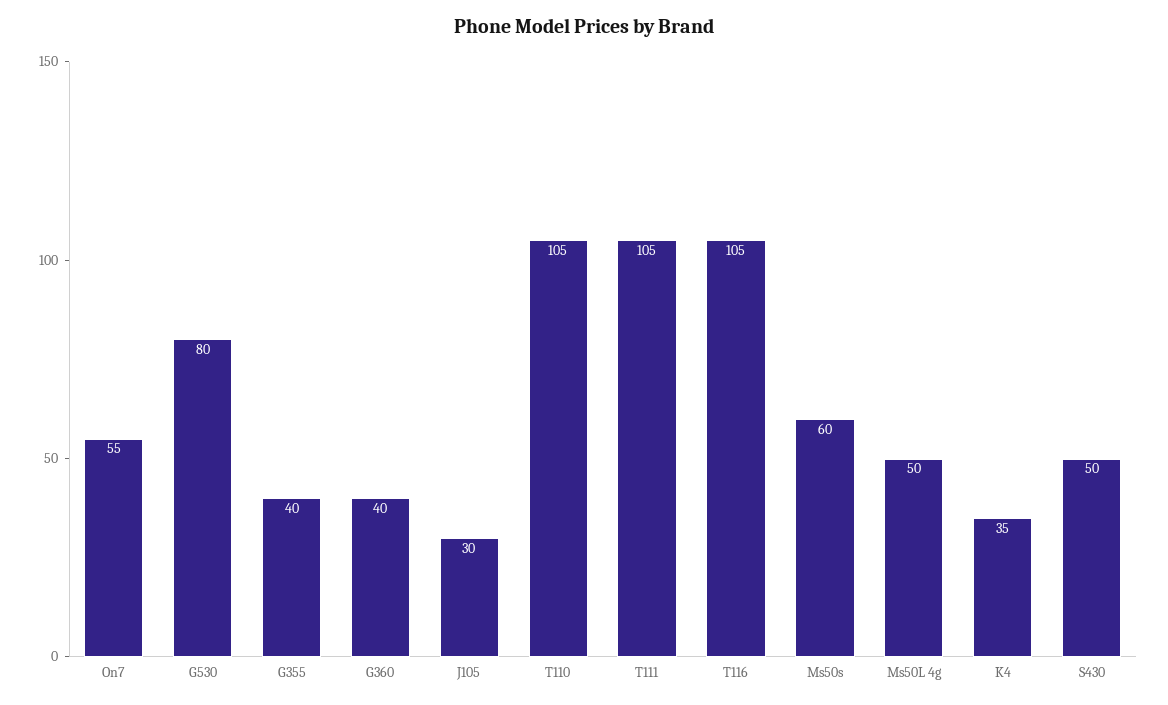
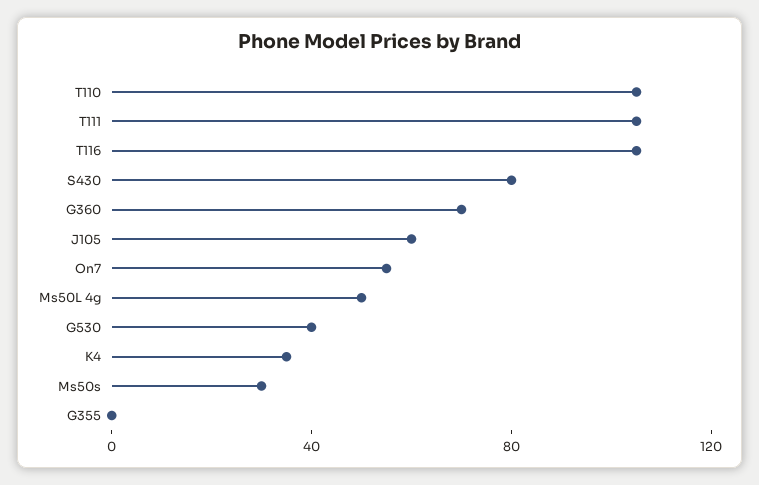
G530: 80 -> 40
G355: 40 -> 0
G360: 40 -> 70
J105: 30 -> 60
Ms50s: 60 -> 30
S430: 50 -> 80

